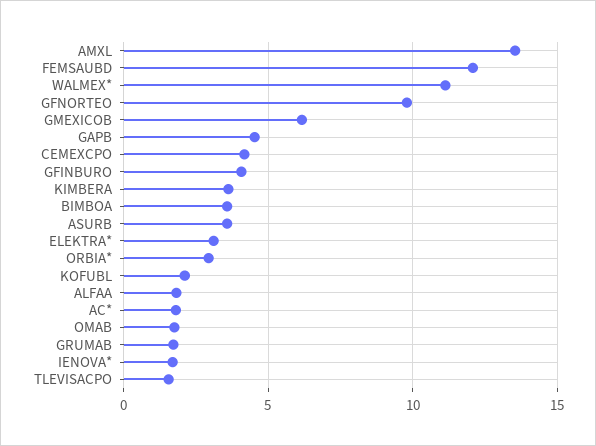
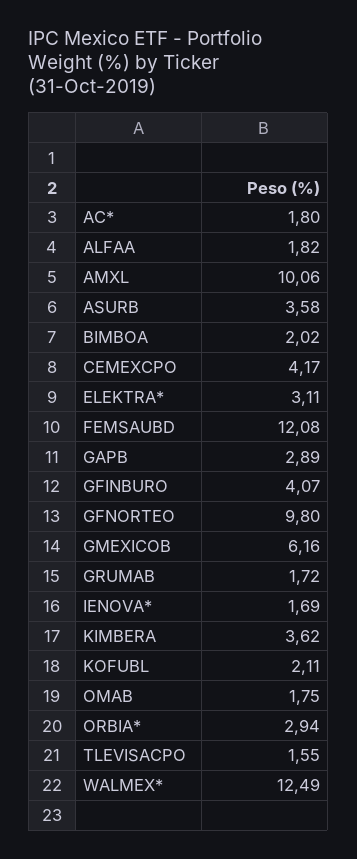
AMXL: 13.5 -> 10.06
WALMEX*: 11 -> 12.49
GAPB: 4.5 -> 2.89
BIMBOA: 3.5 -> 2.02

